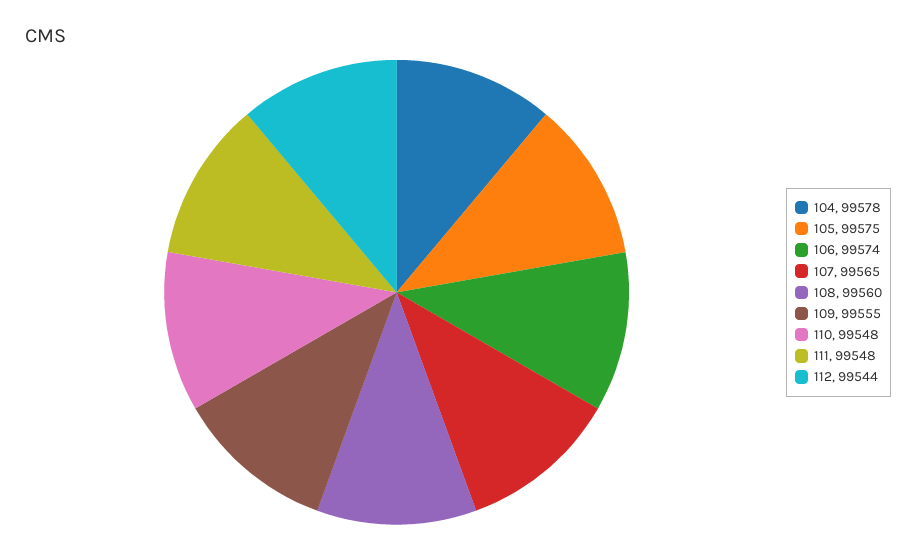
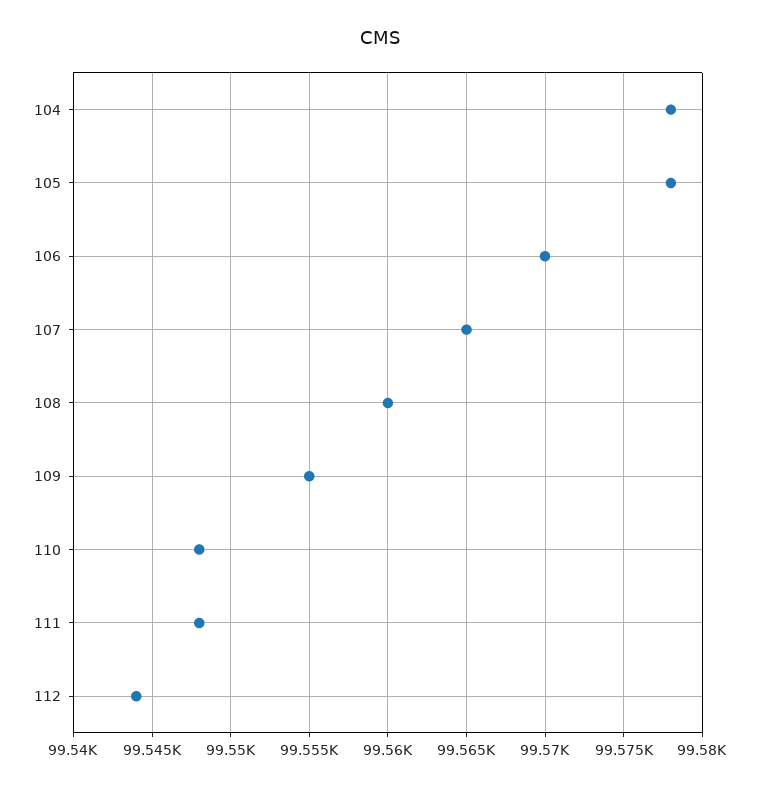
105: 99575 -> 99578
106: 99574 -> 99570

